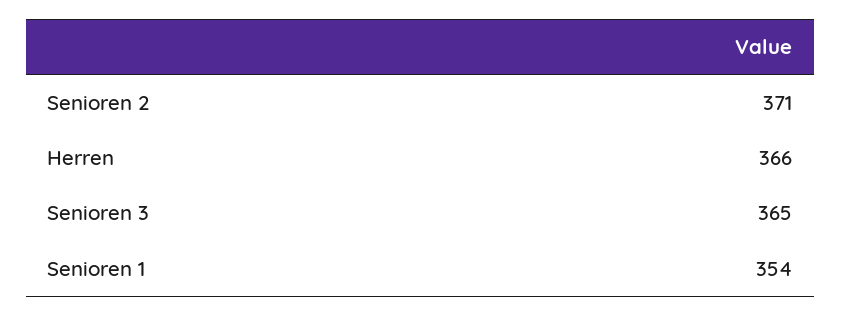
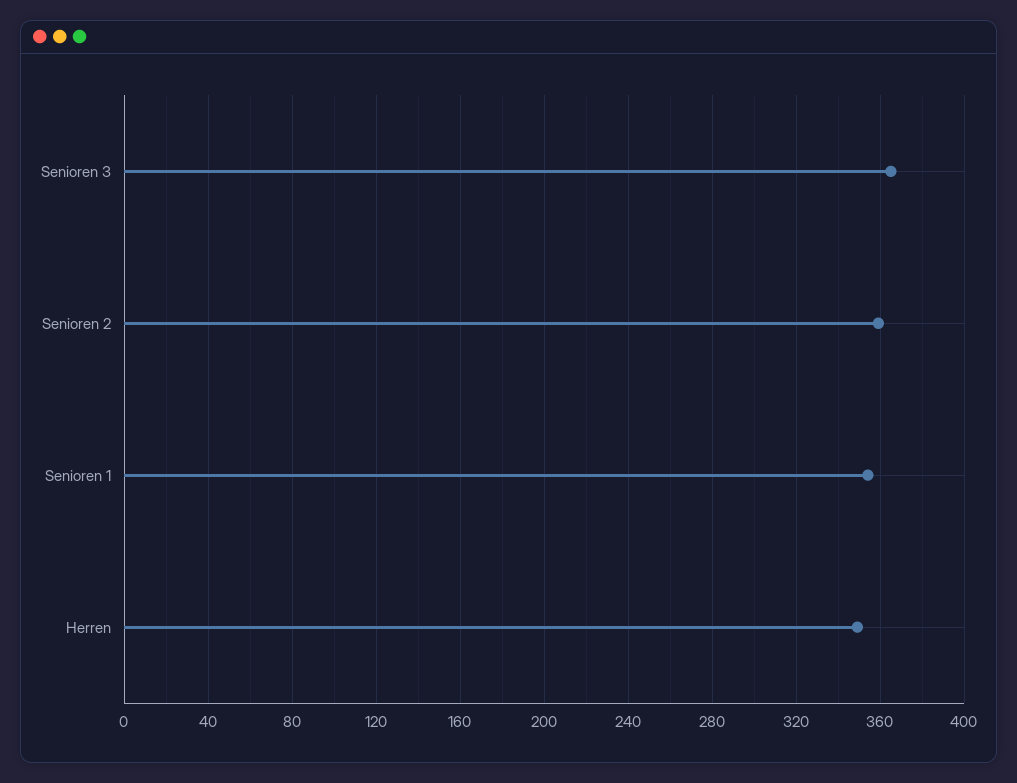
Senioren 2: 371 -> 360
Herren: 366 -> 350

